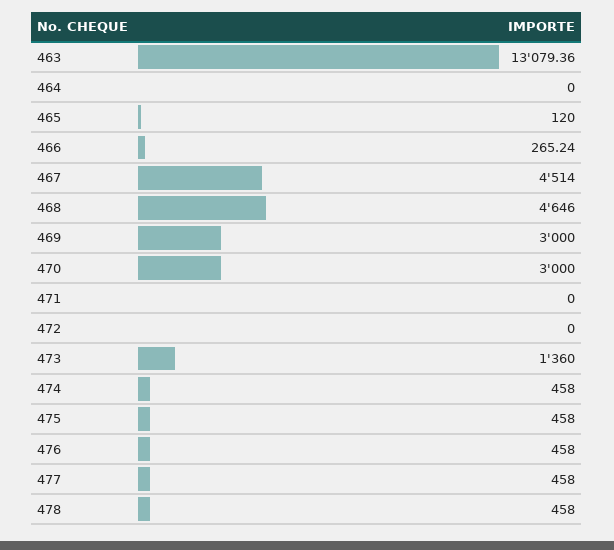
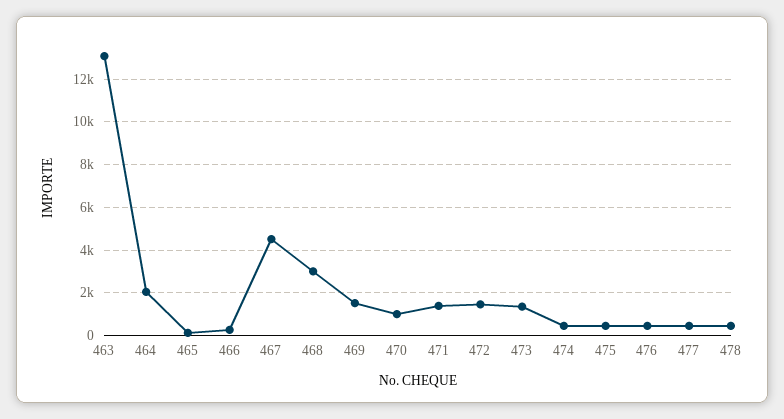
464: 0 -> 2000
468: 4646 -> 3000
469: 3000 -> 1500
470: 3000 -> 1000
471: 0 -> 1500
472: 0 -> 1500

